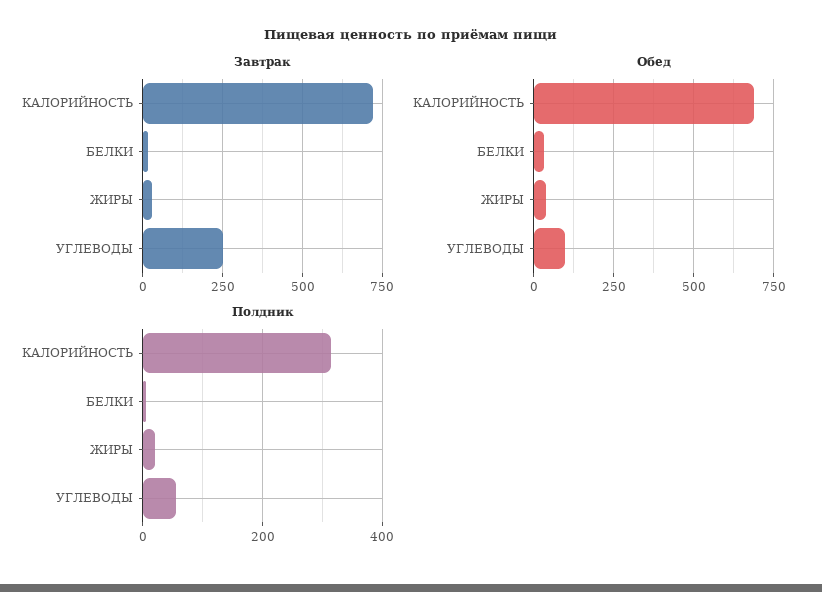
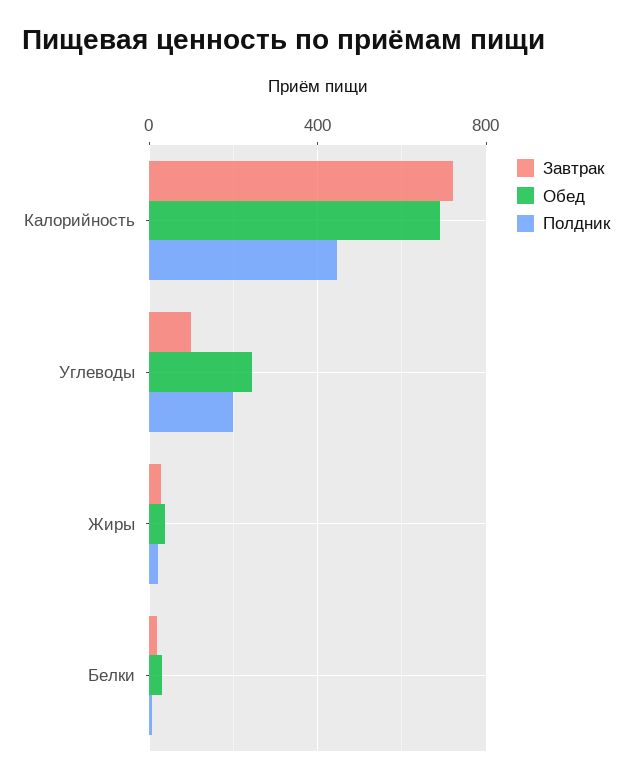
Завтрак, УГЛЕВОДЫ: 250 -> 100
Обед, УГЛЕВОДЫ: 100 -> 250
Полдник, КАЛОРИЙНОСТЬ: 320 -> 450
Полдник, УГЛЕВОДЫ: 60 -> 200

